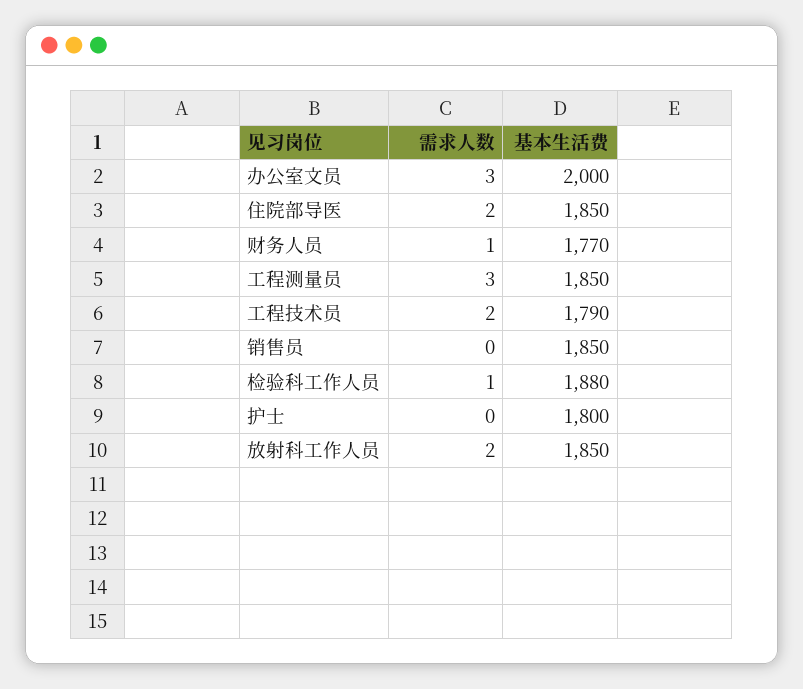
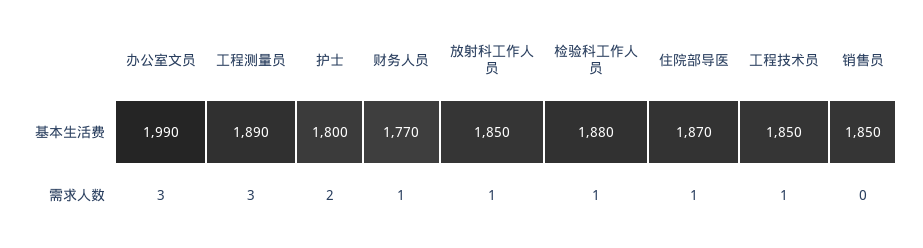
基本生活费, 办公室文员: 2000 -> 1990
需求人数, 住院部导医: 2 -> 1
基本生活费, 住院部导医: 1850 -> 1870
基本生活费, 工程测量员: 1850 -> 1890
需求人数, 工程技术员: 2 -> 1
基本生活费, 工程技术员: 1790 -> 1850
需求人数, 护士: 0 -> 2
需求人数, 放射科工作人员: 2 -> 1

